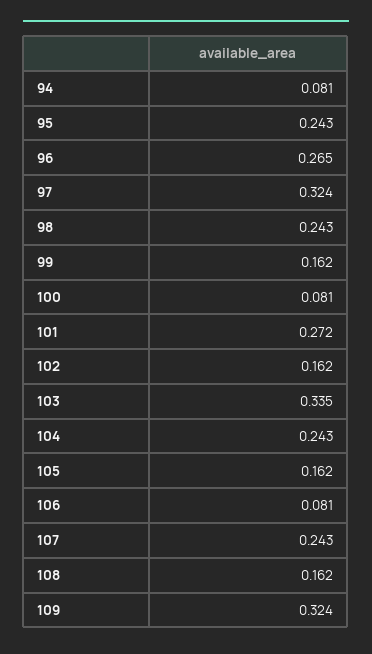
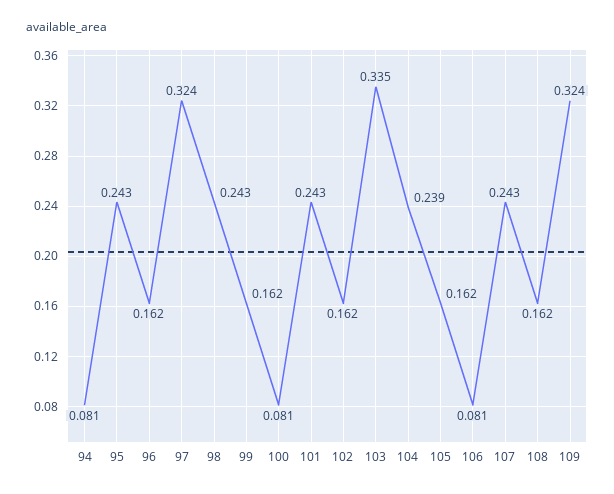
96: 0.265 -> 0.162
101: 0.272 -> 0.243
104: 0.243 -> 0.239

